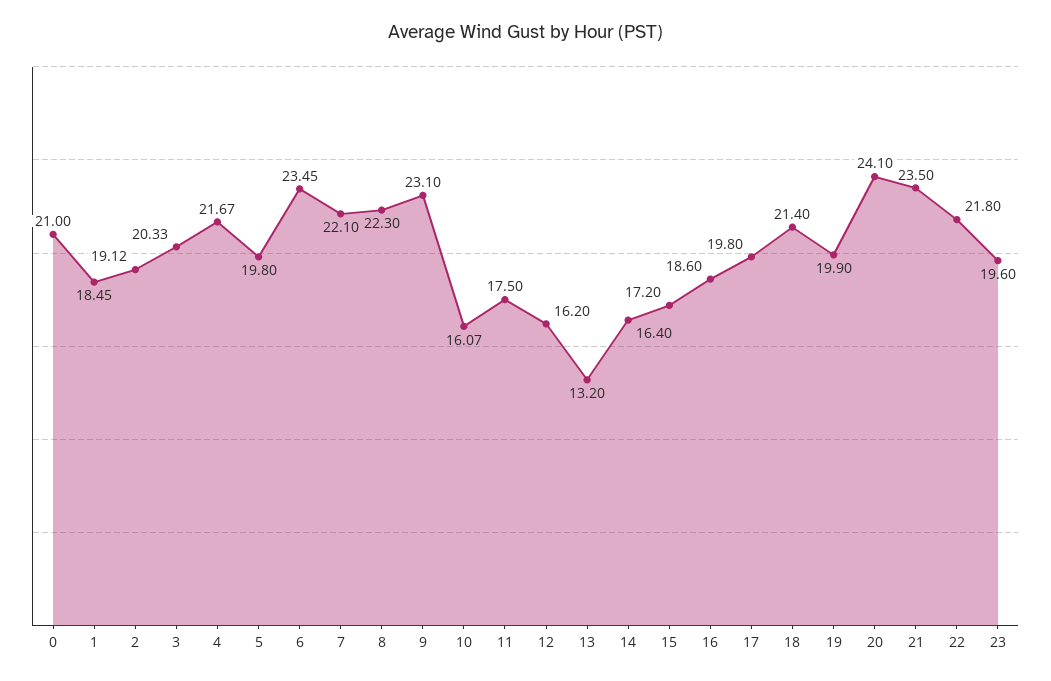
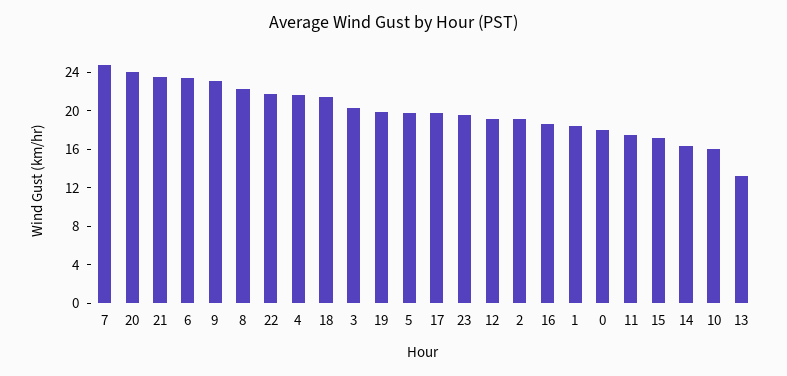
0: 21 -> 18
7: 22.1 -> 25
12: 16.2 -> 19

